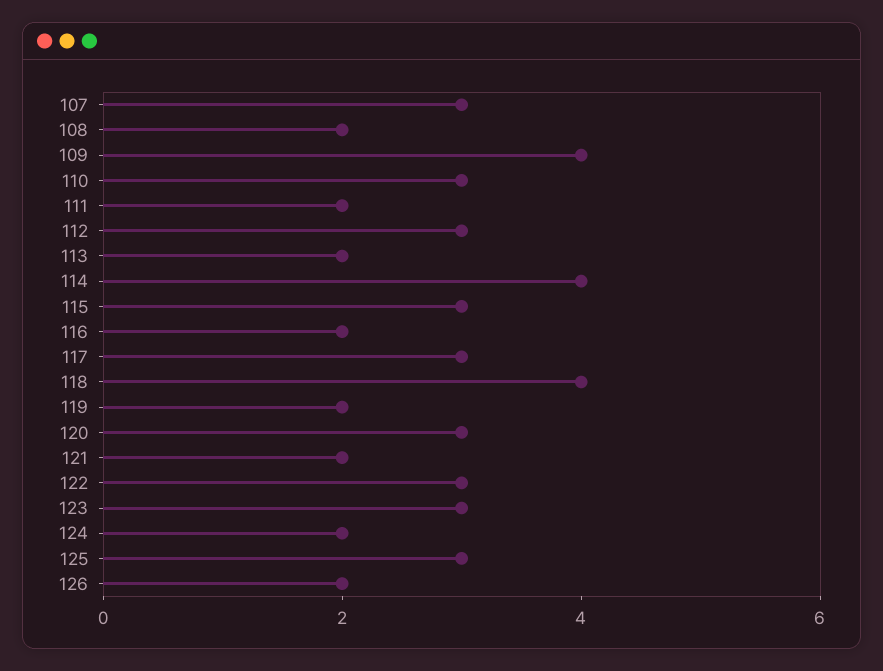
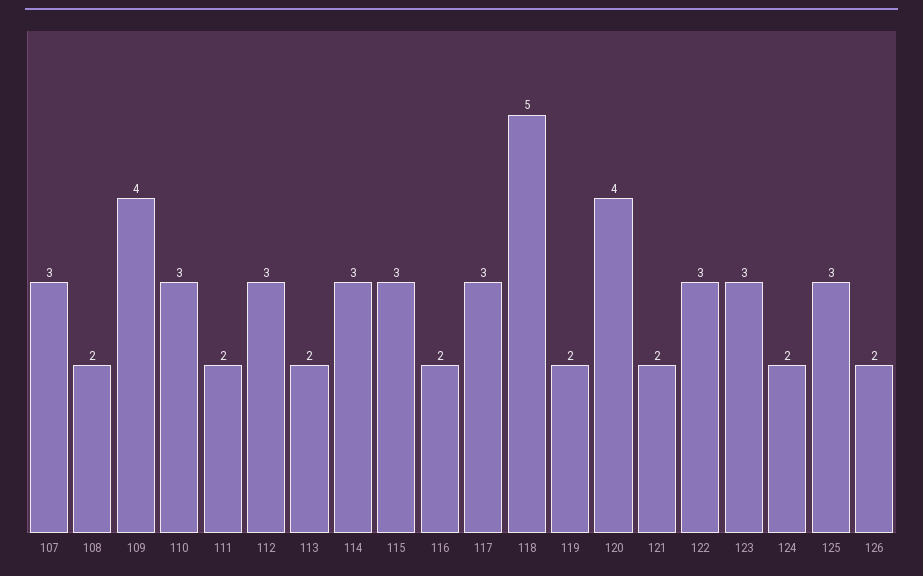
114: 4 -> 3
118: 4 -> 5
120: 3 -> 4

